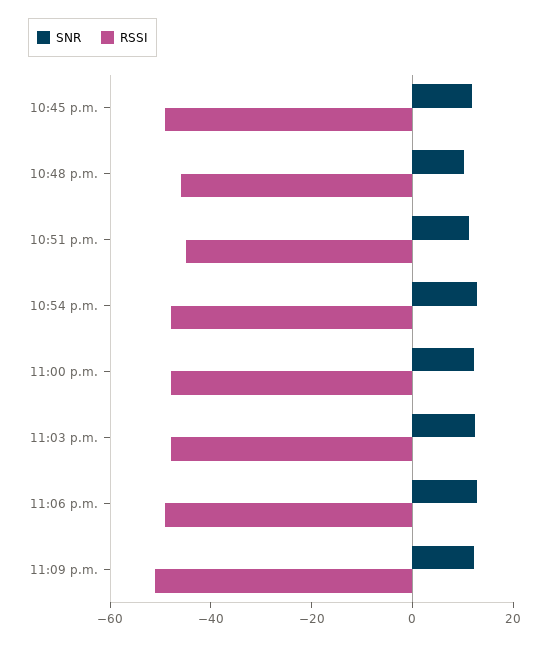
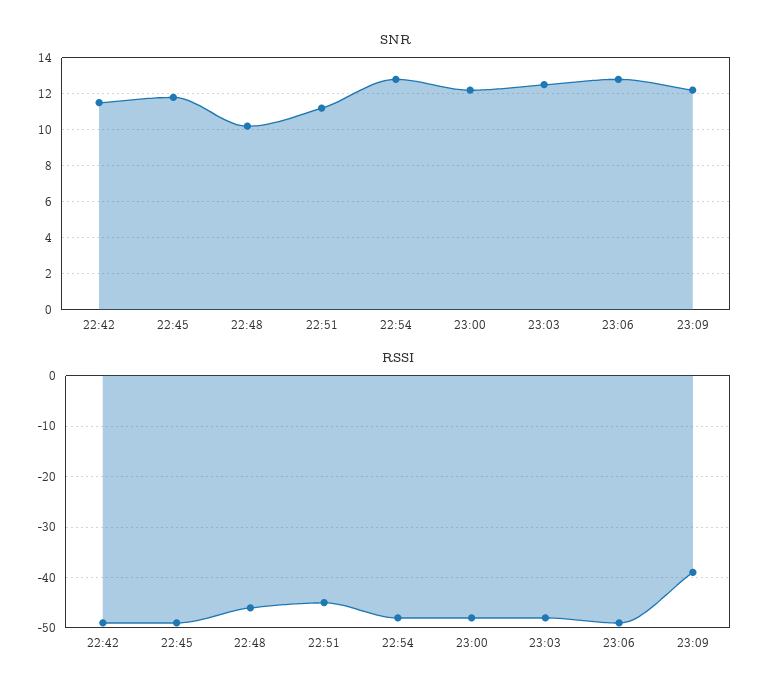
RSSI, 11:09 p.m.: -50 -> -40
SNR, 22:42: none -> 11.5
RSSI, 22:42: none -> -50

